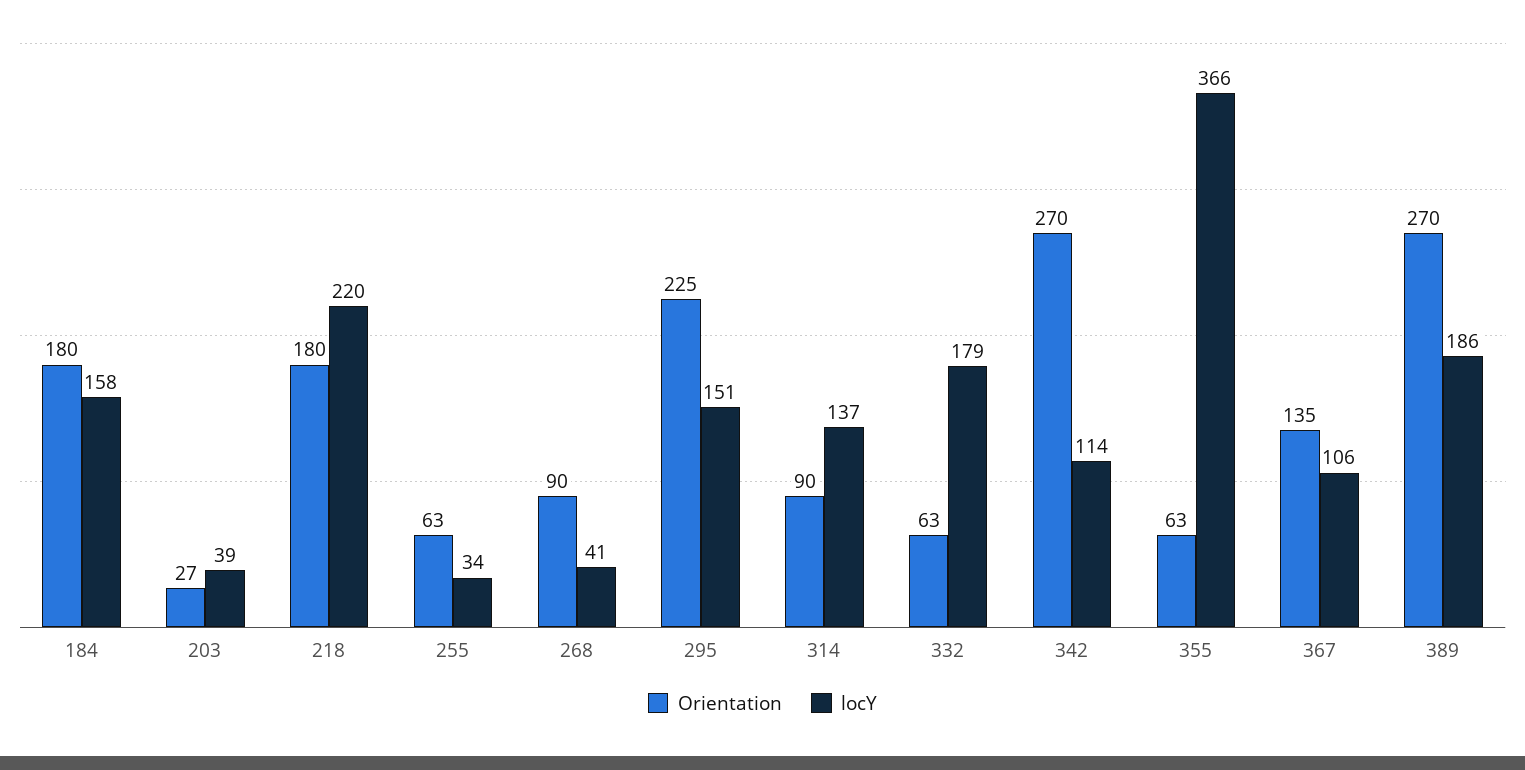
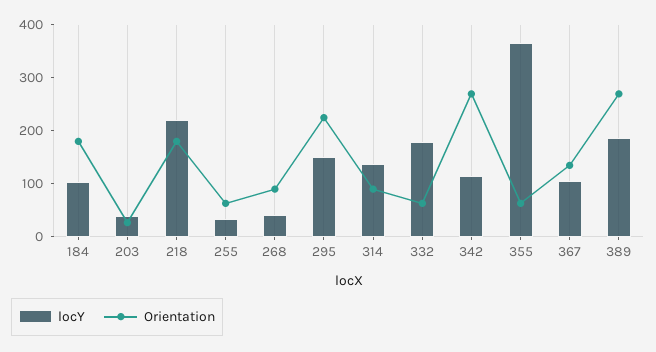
locY, 184: 158 -> 100

